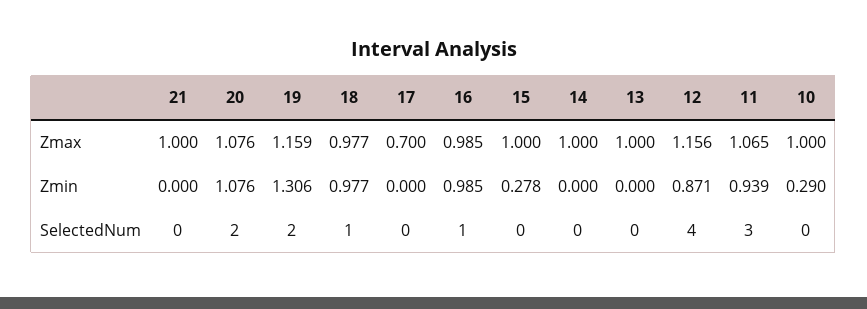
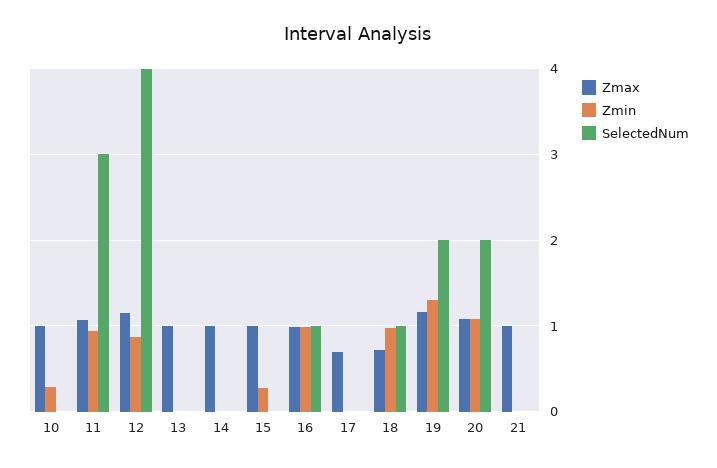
Zmax, 18: 0.977 -> 0.7

